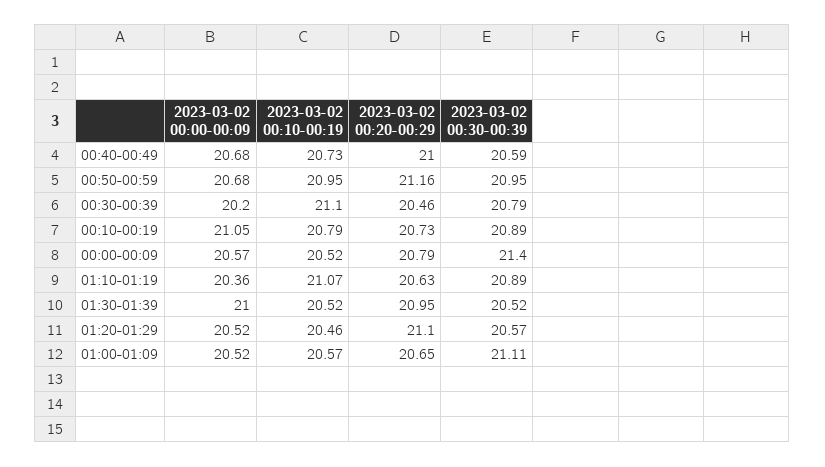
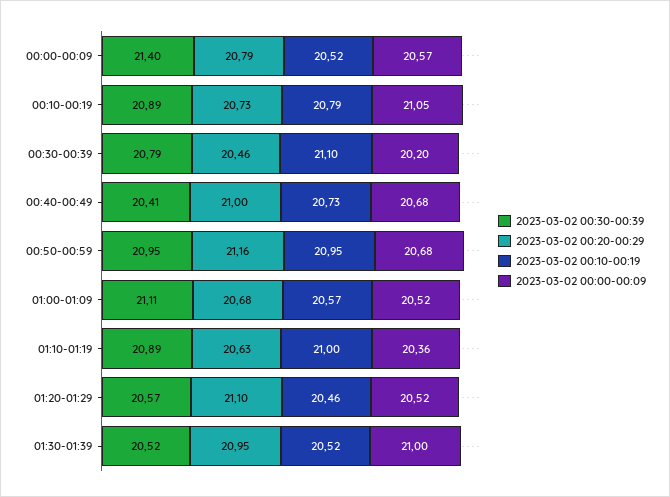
2023-03-02 00:30-00:39, 00:40-00:49: 20.59 -> 20.41
2023-03-02 00:10-00:19, 01:10-01:19: 21.07 -> 21
2023-03-02 00:20-00:29, 01:00-01:09: 20.65 -> 20.68

